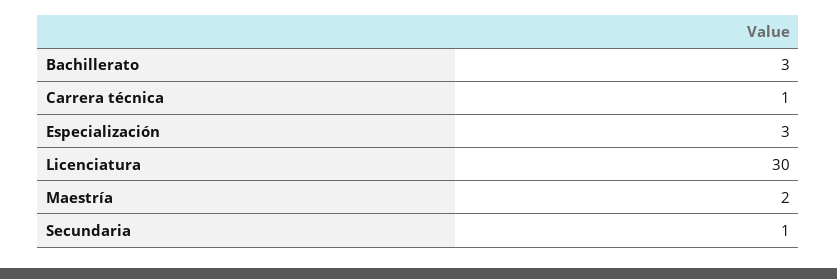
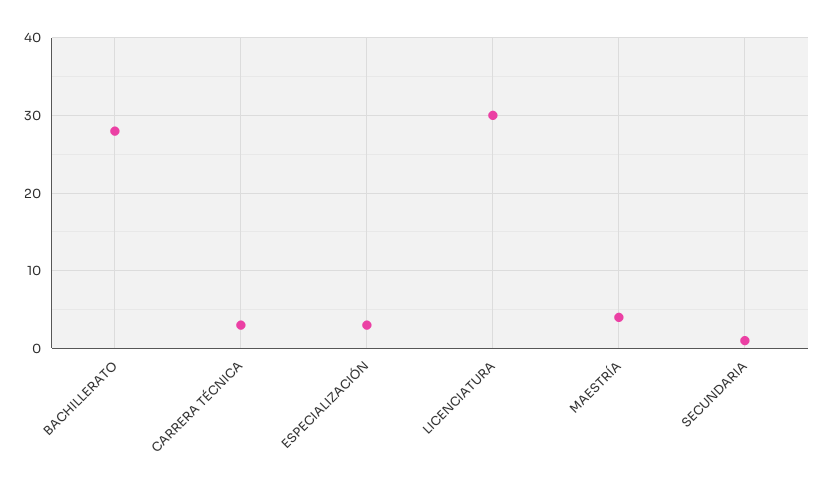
Bachillerato: 3 -> 28
Carrera técnica: 1 -> 3
Maestría: 2 -> 4

